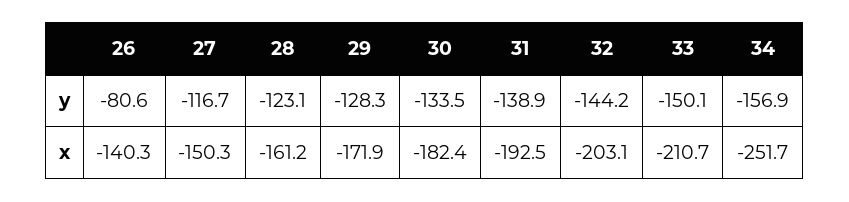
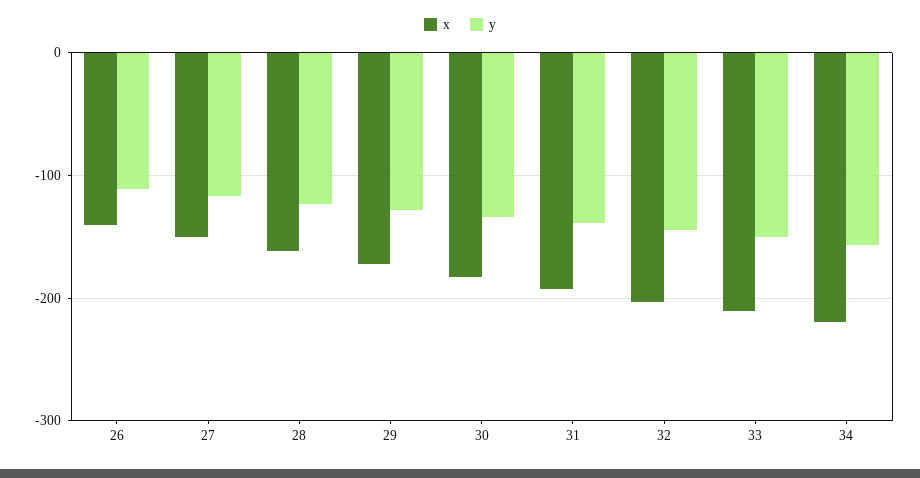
y, 26: -80.6 -> -110
x, 34: -251.7 -> -220

